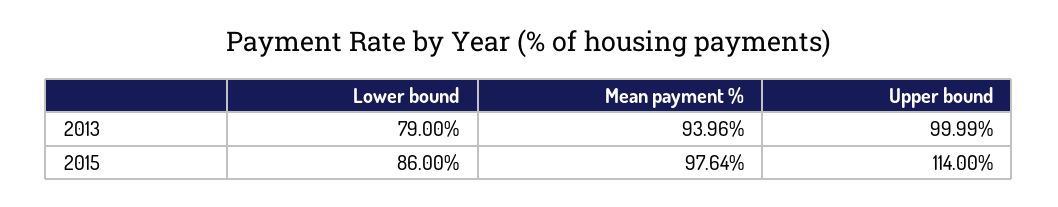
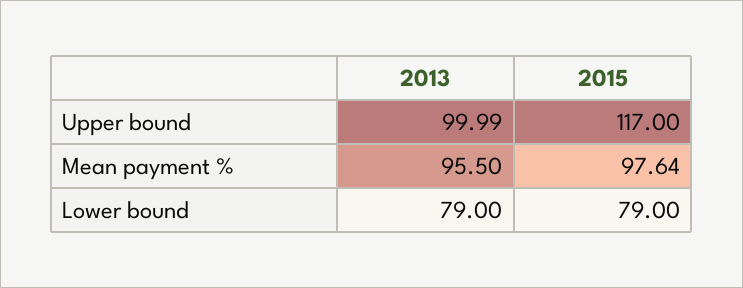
Mean payment %, 2013: 93.96 -> 95.5
Lower bound, 2015: 86 -> 79
Upper bound, 2015: 114 -> 117

